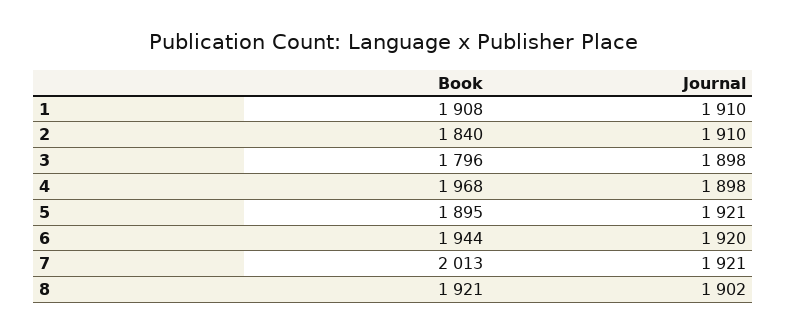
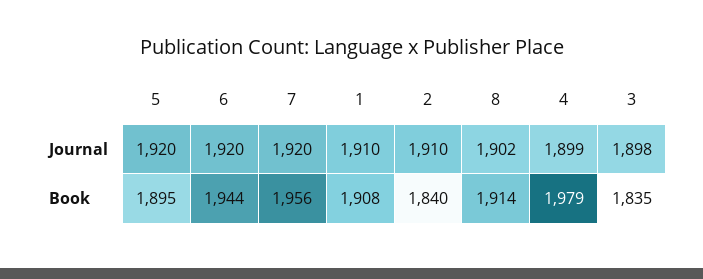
Book, 3: 1796 -> 1835
Book, 4: 1968 -> 1979
Journal, 4: 1898 -> 1899
Journal, 5: 1921 -> 1920
Book, 7: 2013 -> 1956
Journal, 7: 1921 -> 1920
Book, 8: 1921 -> 1914

